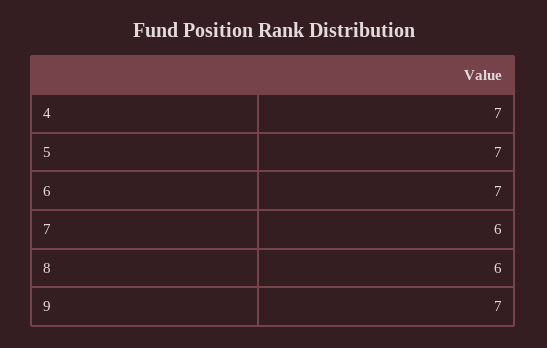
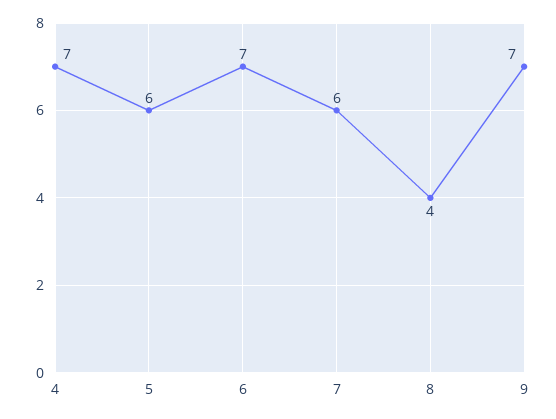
5: 7 -> 6
8: 6 -> 4

